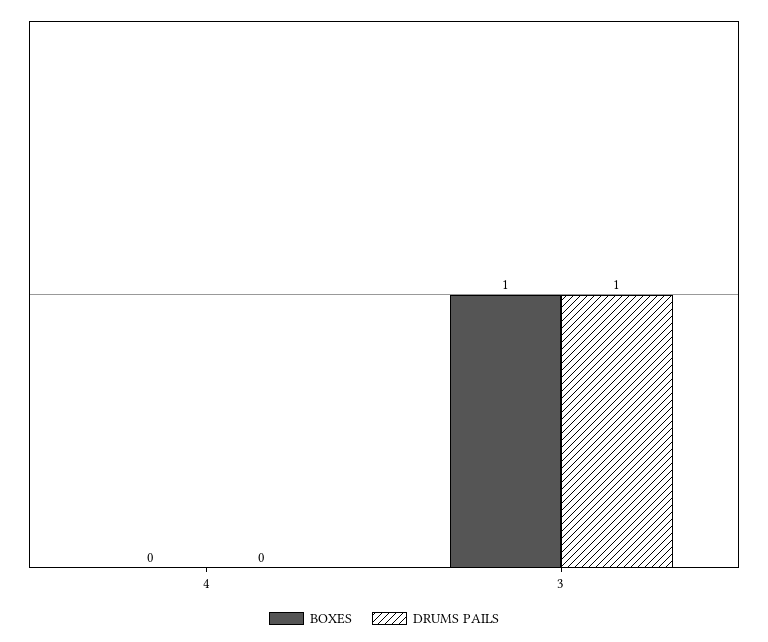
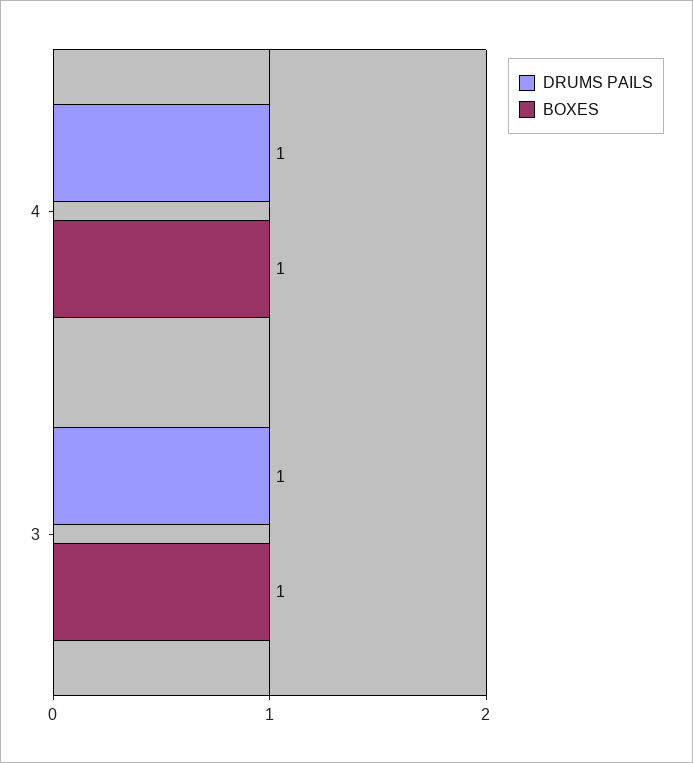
BOXES, 4: 0 -> 1
DRUMS PAILS, 4: 0 -> 1

